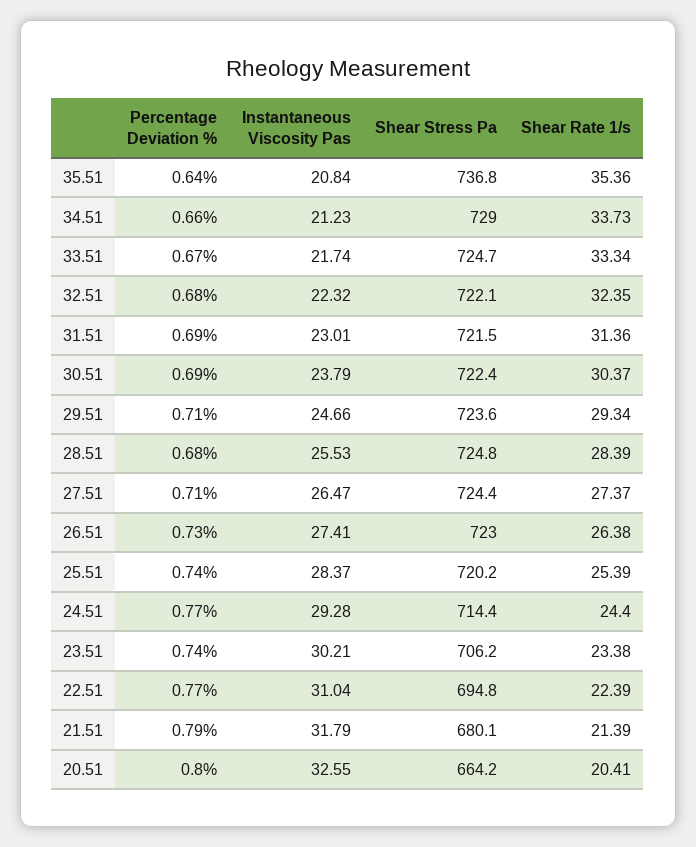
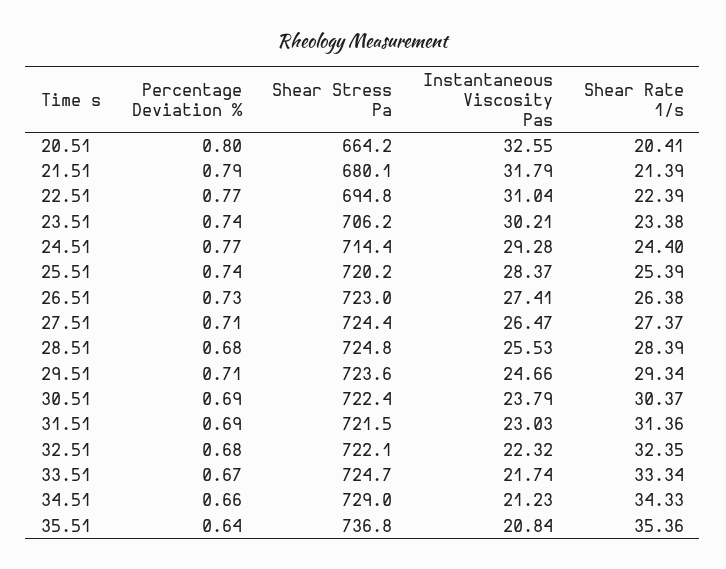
Shear Rate 1/s, 34.51: 33.73 -> 34.33
Instantaneous Viscosity Pas, 31.51: 23.01 -> 23.03

